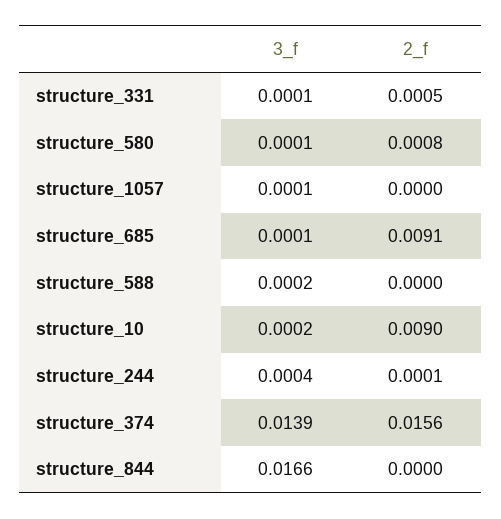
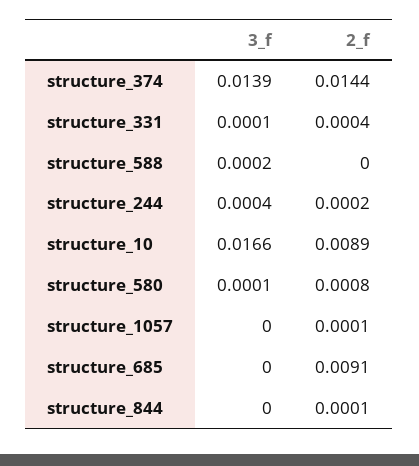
2_f, structure_331: 0.0005 -> 0.0004
3_f, structure_1057: 0.0001 -> 0
2_f, structure_1057: 0 -> 0.0001
3_f, structure_685: 0.0001 -> 0
3_f, structure_10: 0.0002 -> 0.0166
2_f, structure_10: 0.009 -> 0.0089
2_f, structure_244: 0.0001 -> 0.0002
2_f, structure_374: 0.0156 -> 0.0144
3_f, structure_844: 0.0166 -> 0
2_f, structure_844: 0 -> 0.0001

